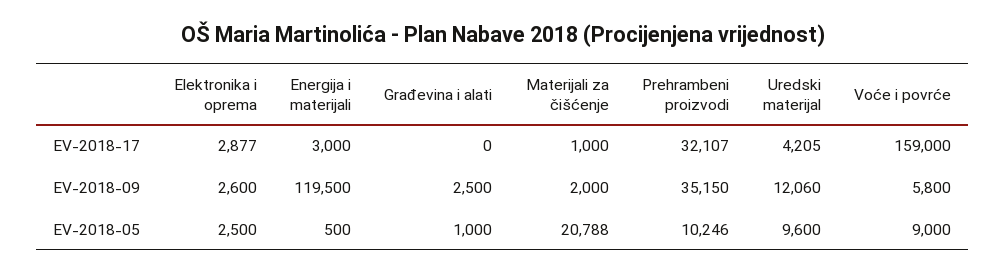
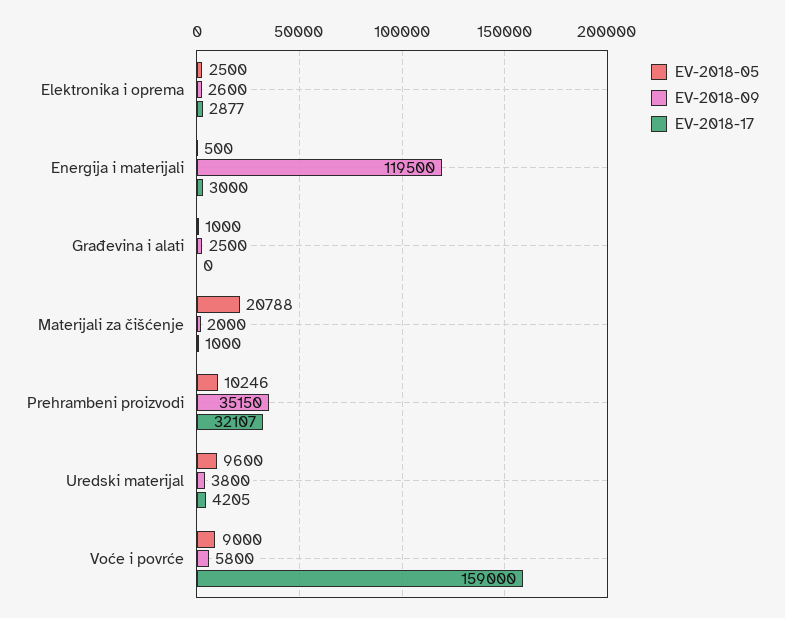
EV-2018-09, Uredski materijal: 12060 -> 3800

